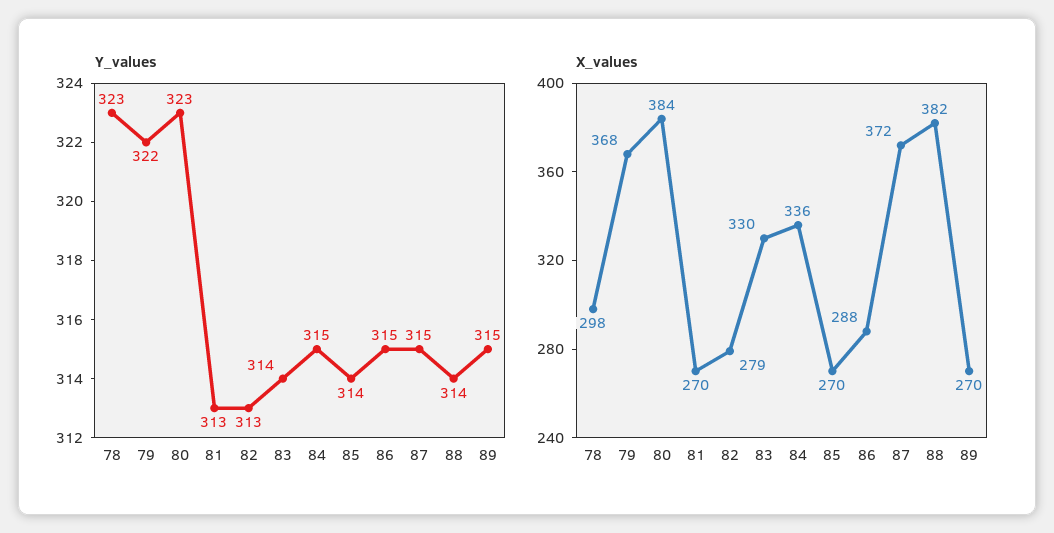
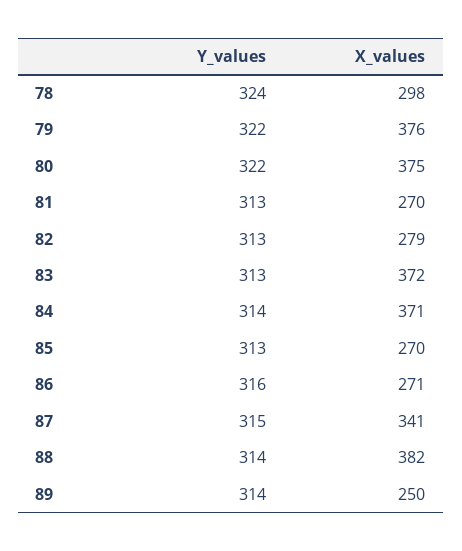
Y_values, 78: 323 -> 324
Y_values, 80: 323 -> 322
Y_values, 83: 314 -> 313
Y_values, 84: 315 -> 314
Y_values, 85: 314 -> 313
Y_values, 86: 315 -> 316
Y_values, 89: 315 -> 314
X_values, 79: 368 -> 376
X_values, 80: 384 -> 375
X_values, 83: 330 -> 372
X_values, 84: 336 -> 371
X_values, 86: 288 -> 271
X_values, 87: 372 -> 341
X_values, 89: 270 -> 250

